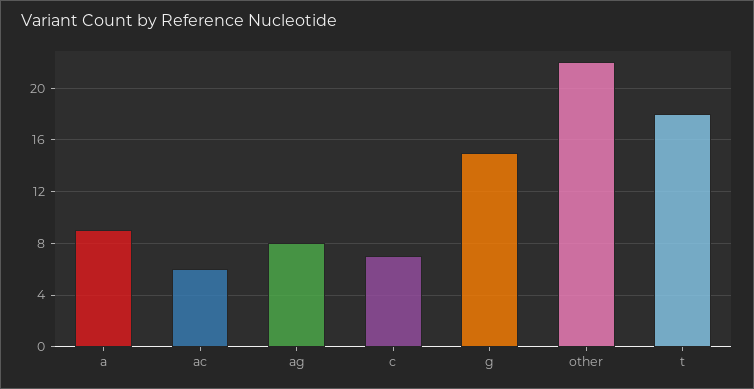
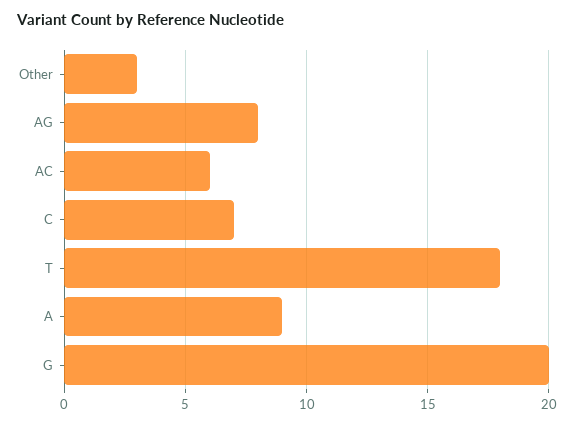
g: 15 -> 20
other: 22 -> 3

